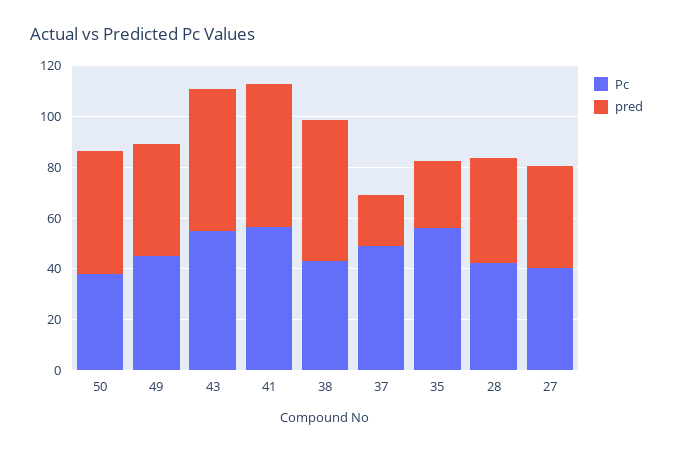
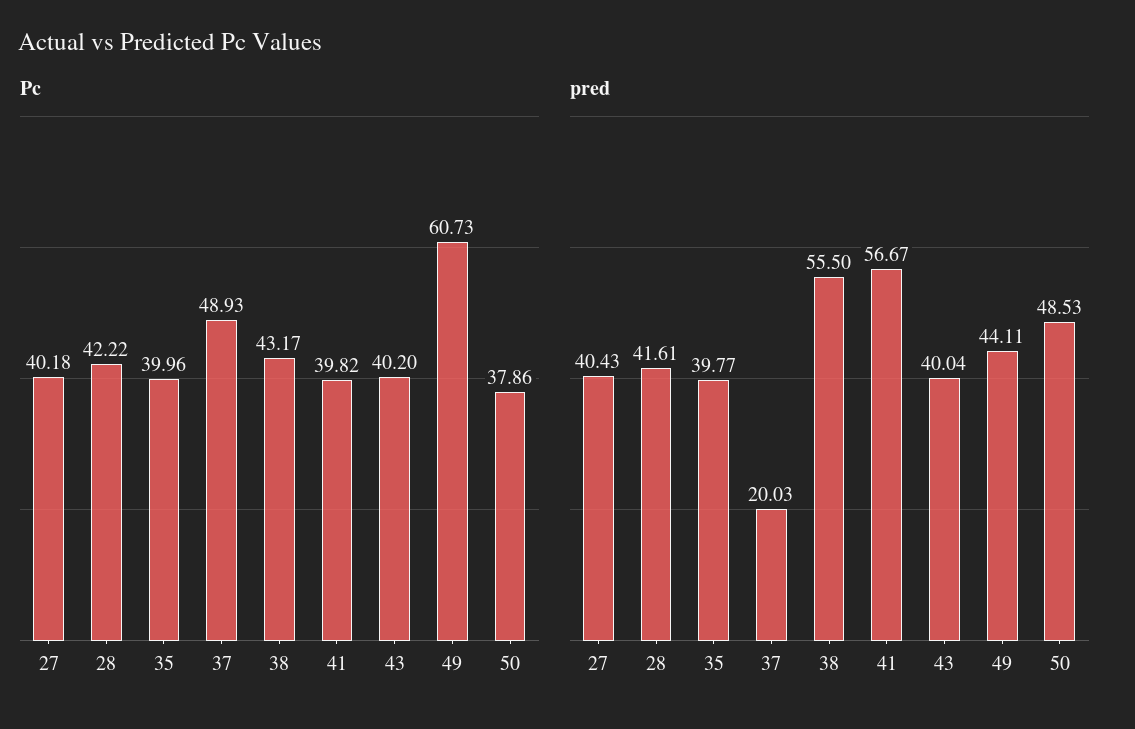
Pc, 49: 45 -> 60.73
Pc, 43: 55 -> 40.2
pred, 43: 55 -> 40.04
Pc, 41: 55 -> 39.82
Pc, 35: 55 -> 39.96
pred, 35: 25 -> 39.77

